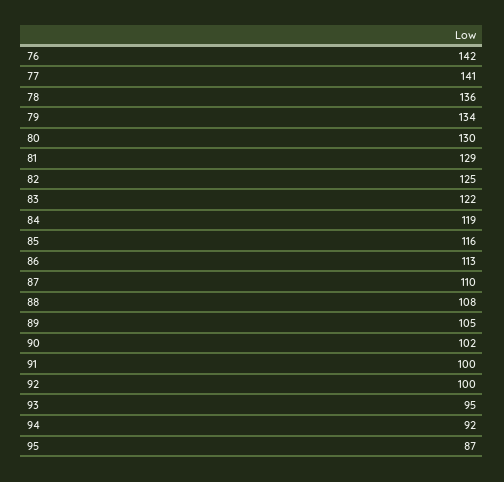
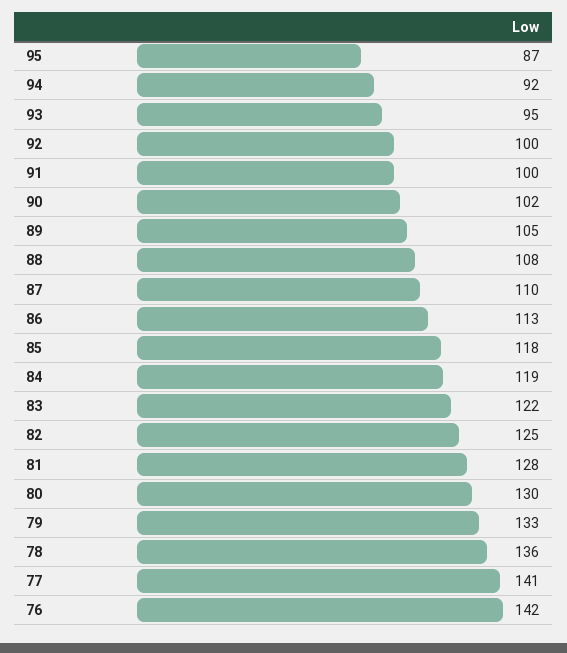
79: 134 -> 133
81: 129 -> 128
85: 116 -> 118

